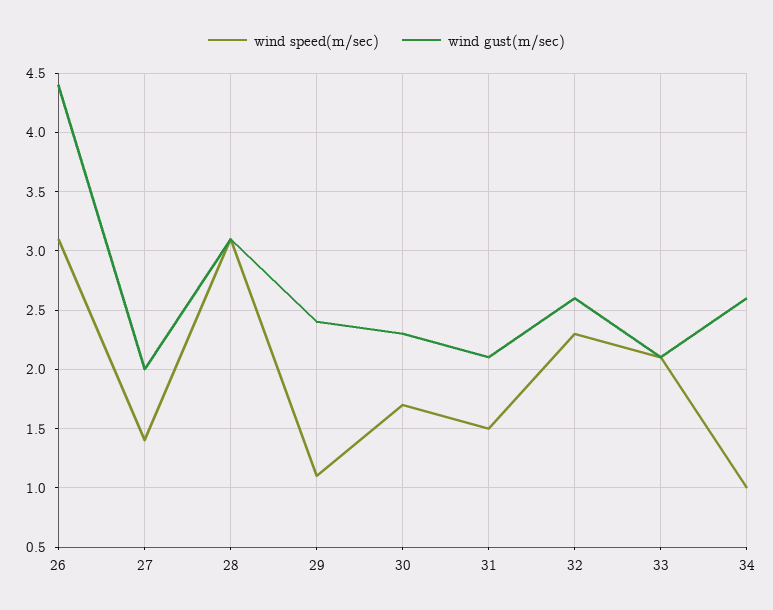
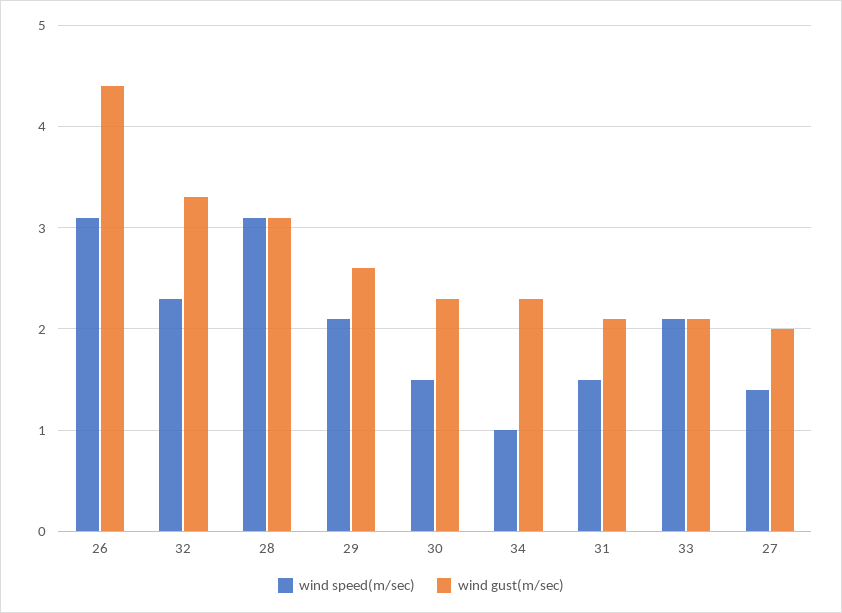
wind speed(m/sec), 29: 1.1 -> 2.1
wind gust(m/sec), 29: 2.4 -> 2.6
wind speed(m/sec), 30: 1.7 -> 1.5
wind gust(m/sec), 32: 2.6 -> 3.3
wind gust(m/sec), 34: 2.6 -> 2.3

